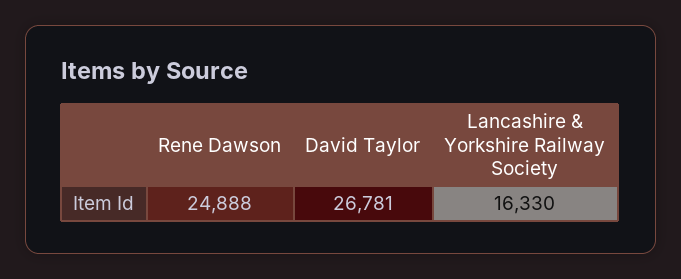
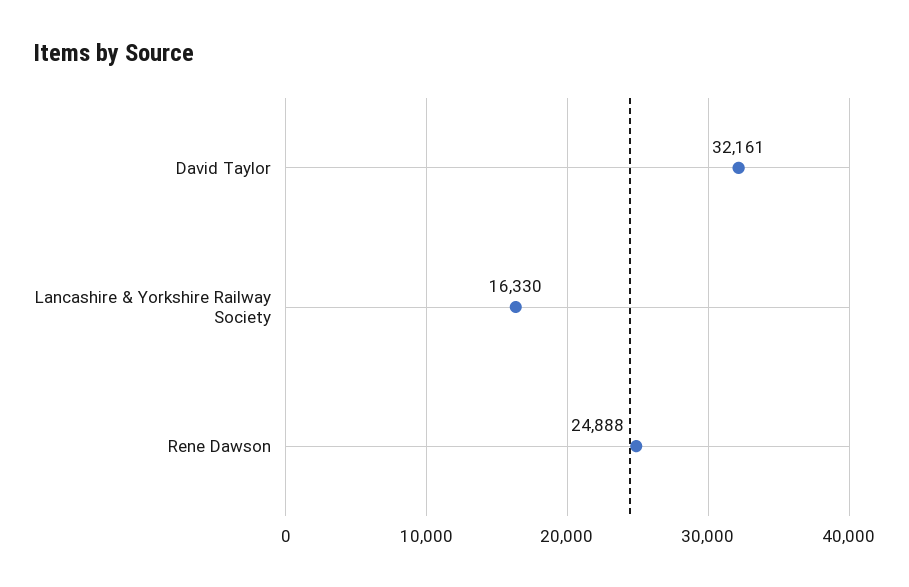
David Taylor: 26781 -> 32161

